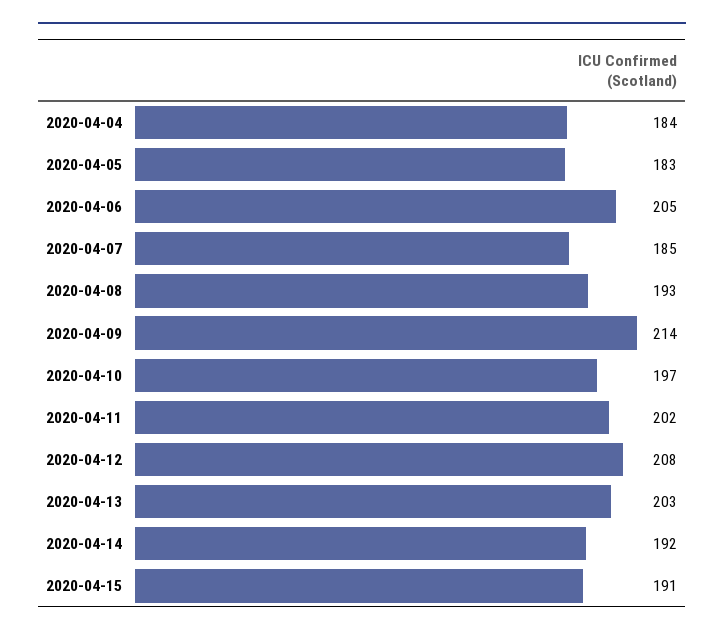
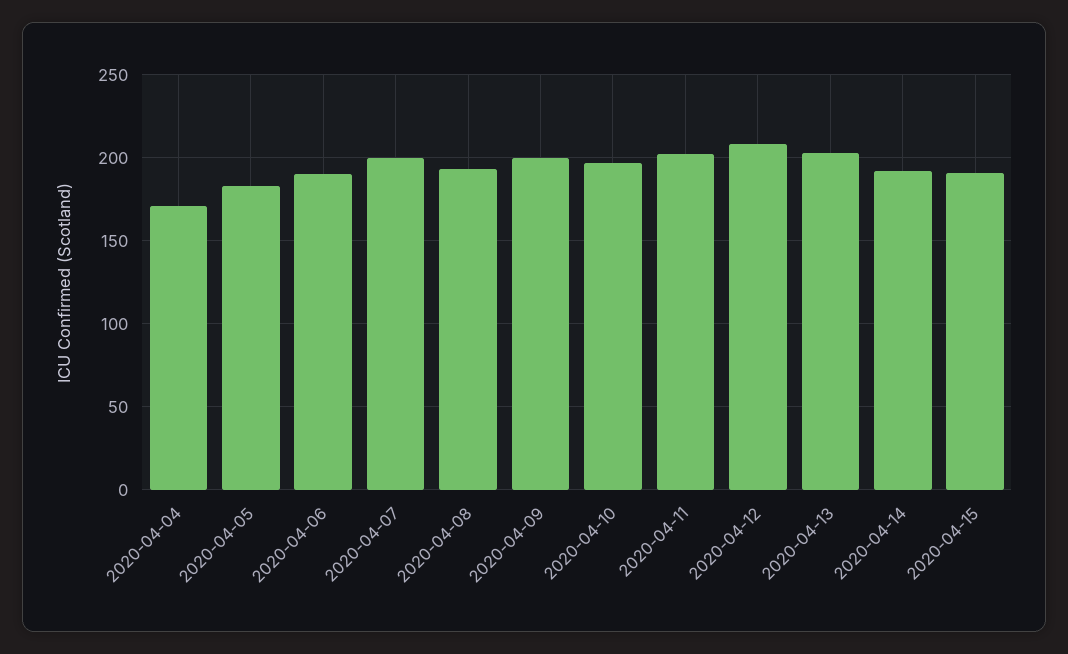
2020-04-04: 184 -> 170
2020-04-06: 205 -> 190
2020-04-07: 185 -> 200
2020-04-09: 214 -> 200

